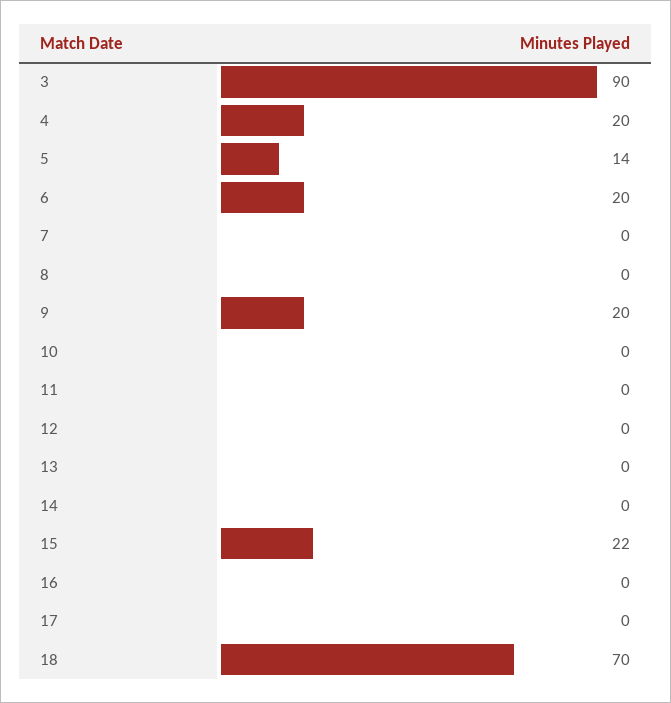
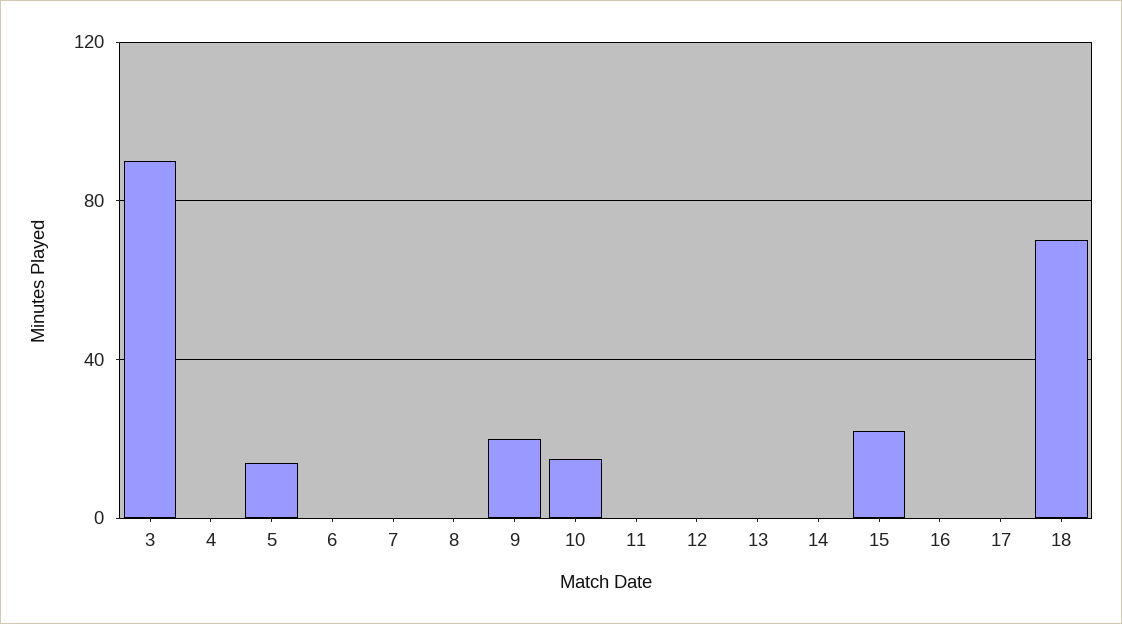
4: 20 -> 0
6: 20 -> 0
10: 0 -> 15

